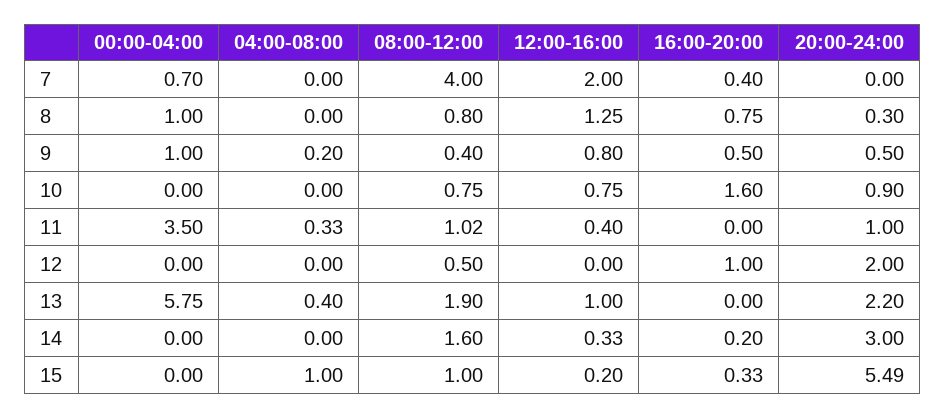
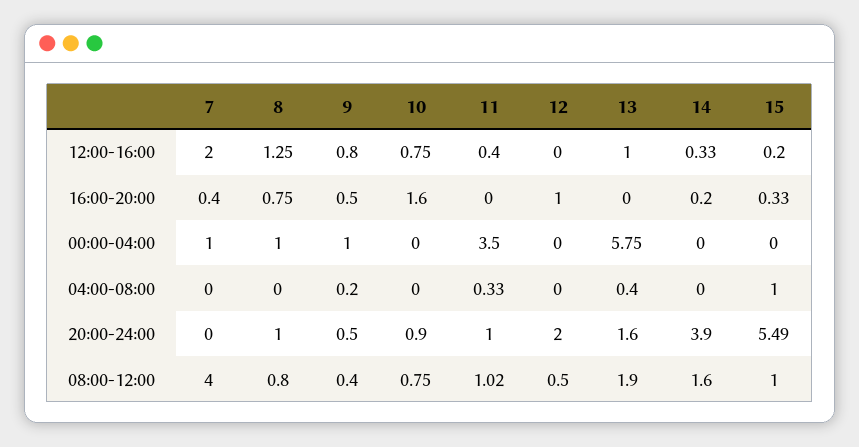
00:00-04:00, 7: 0.7 -> 1
20:00-24:00, 8: 0.3 -> 1
20:00-24:00, 13: 2.2 -> 1.6
20:00-24:00, 14: 3 -> 3.9

